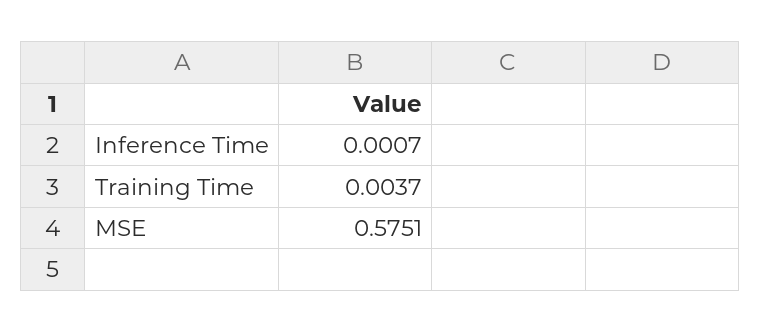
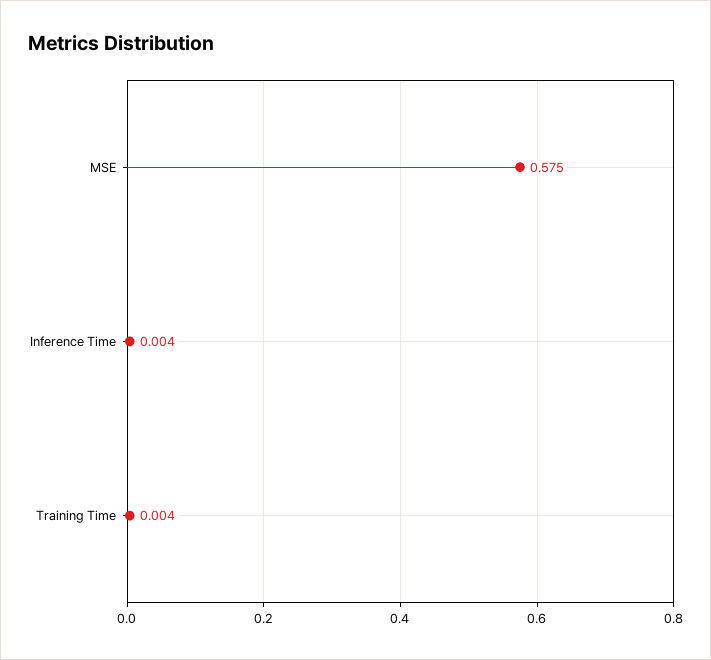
Inference Time: 0.0007 -> 0.004

